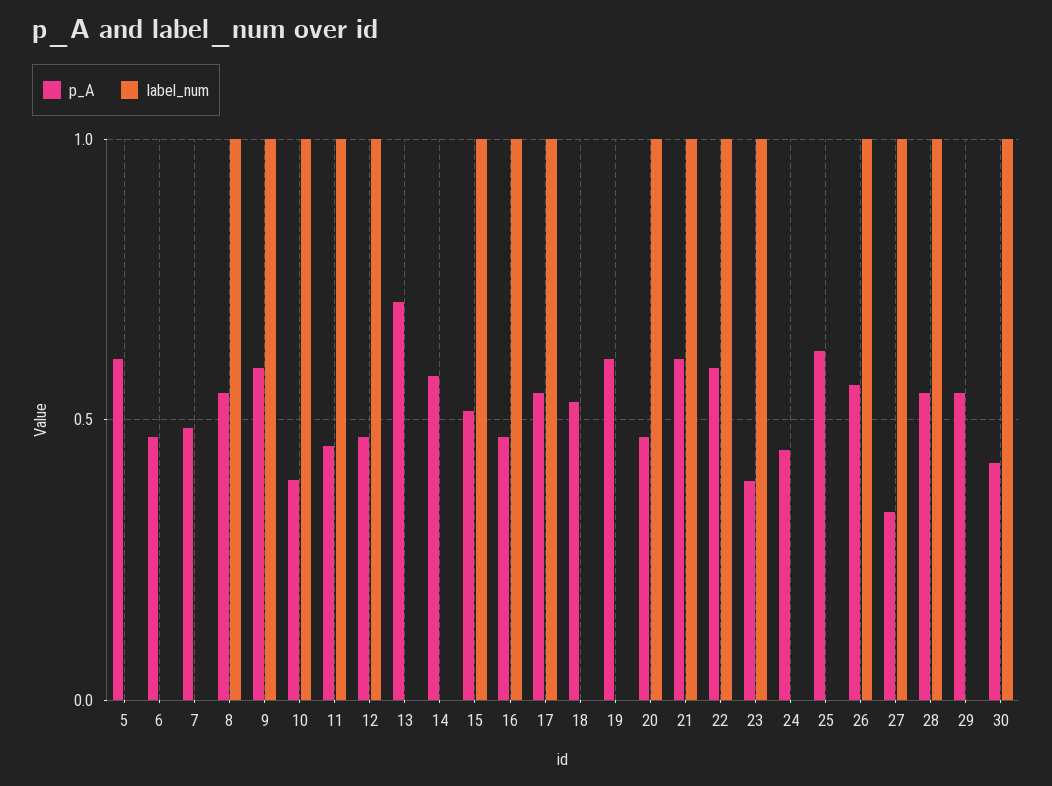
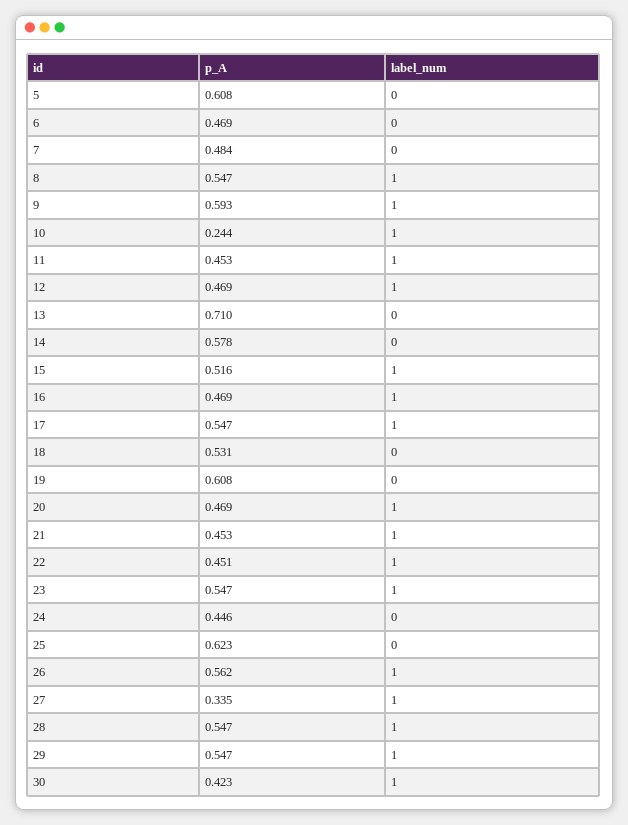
p_A, 10: 0.4 -> 0.244
p_A, 21: 0.6 -> 0.453
p_A, 22: 0.6 -> 0.451
p_A, 23: 0.4 -> 0.547
label_num, 29: 0 -> 1

